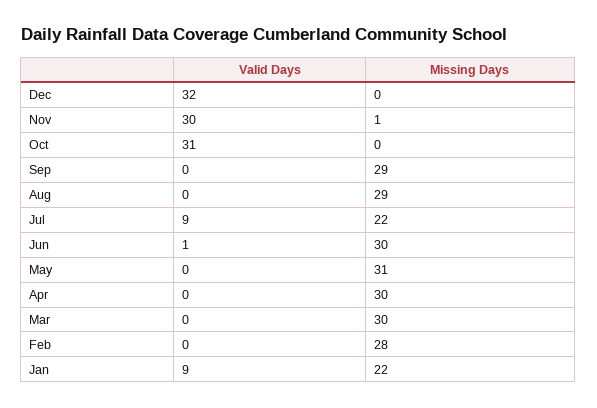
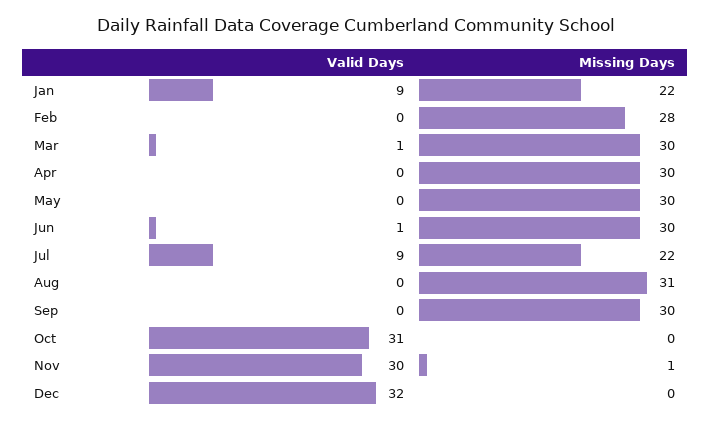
Missing Days, Sep: 29 -> 30
Missing Days, Aug: 29 -> 31
Missing Days, May: 31 -> 30
Valid Days, Mar: 0 -> 1

